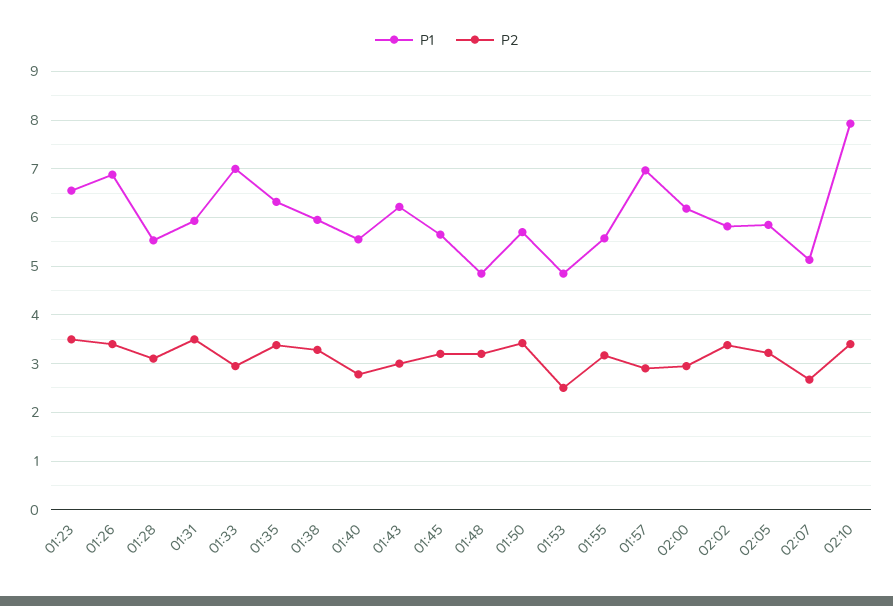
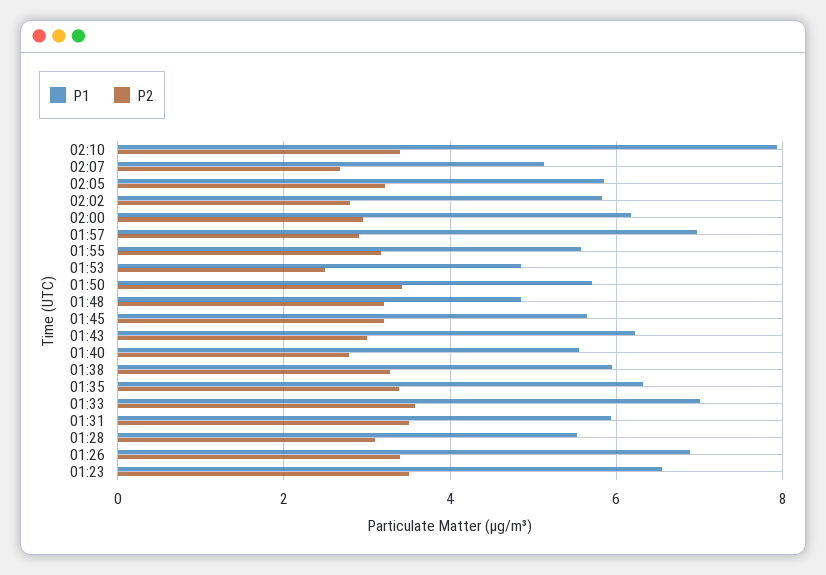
P2, 01:33: 3 -> 3.6
P2, 02:02: 3.4 -> 2.8

